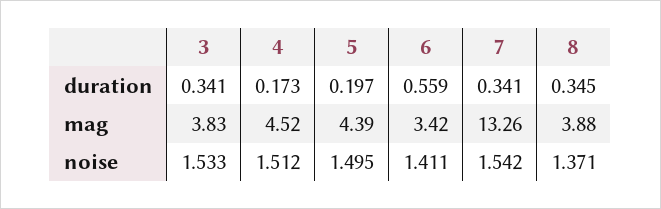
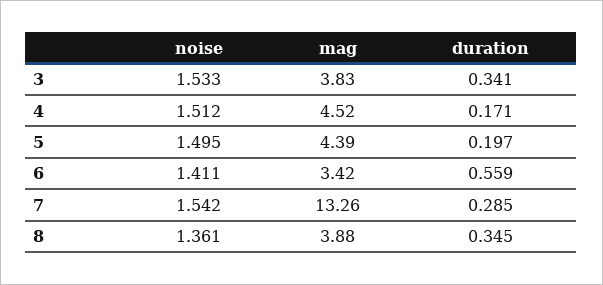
4, duration: 0.173 -> 0.171
7, duration: 0.341 -> 0.285
8, noise: 1.371 -> 1.361

